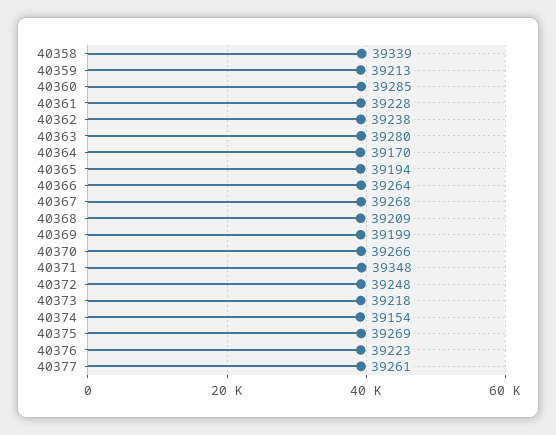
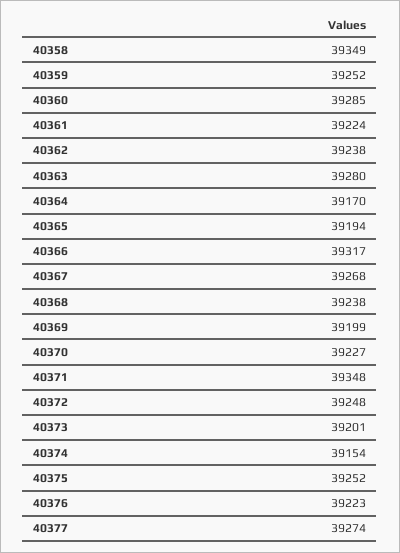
40358: 39339 -> 39349
40359: 39213 -> 39252
40361: 39228 -> 39224
40366: 39264 -> 39317
40368: 39209 -> 39238
40370: 39266 -> 39227
40373: 39218 -> 39201
40375: 39269 -> 39252
40377: 39261 -> 39274

